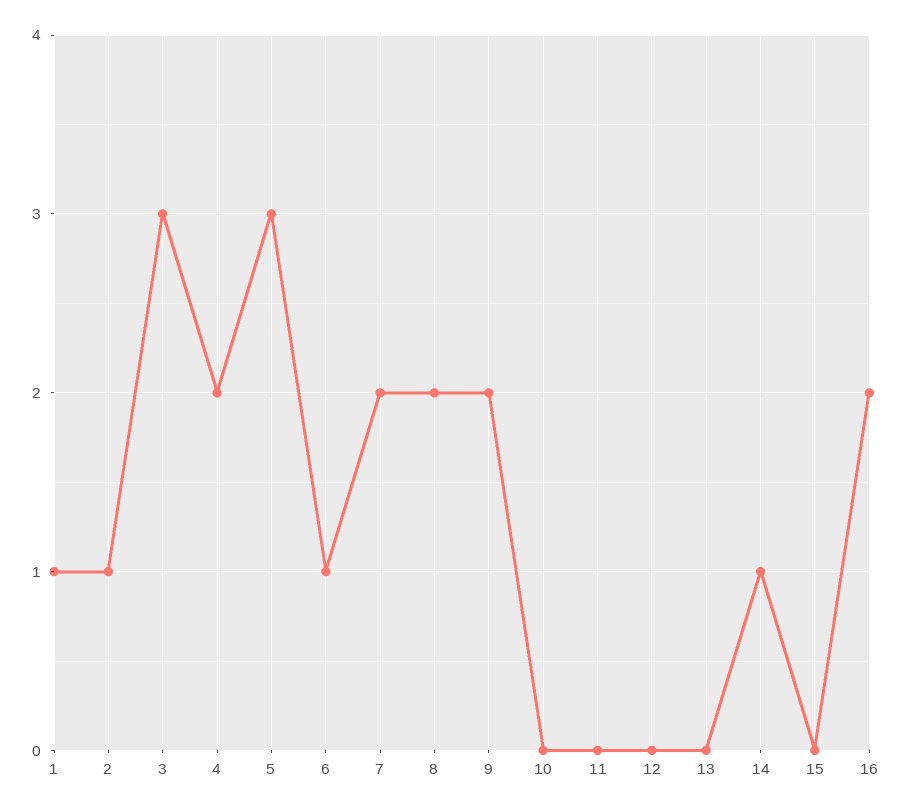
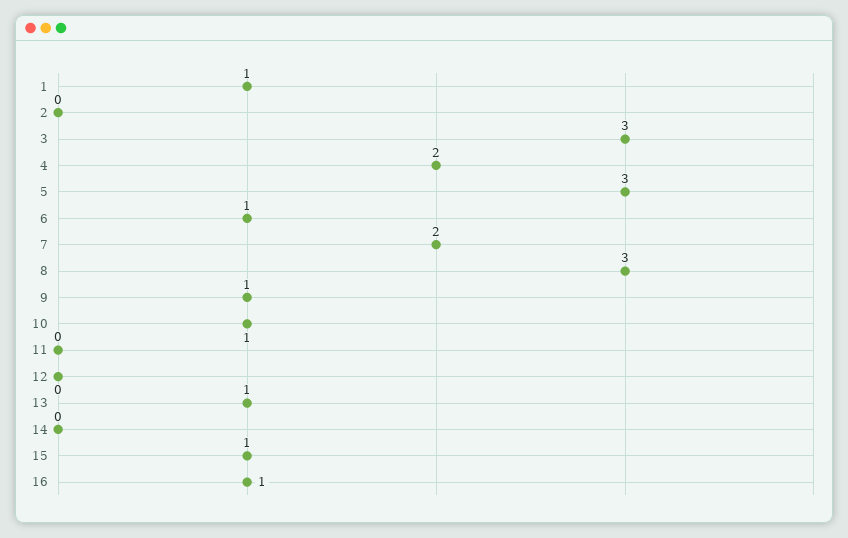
2: 1 -> 0
8: 2 -> 3
9: 2 -> 1
10: 0 -> 1
13: 0 -> 1
14: 1 -> 0
15: 0 -> 1
16: 2 -> 1

